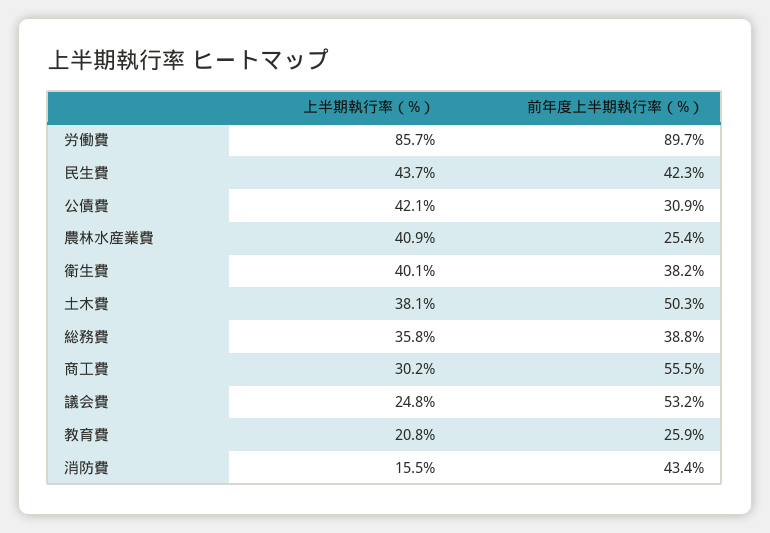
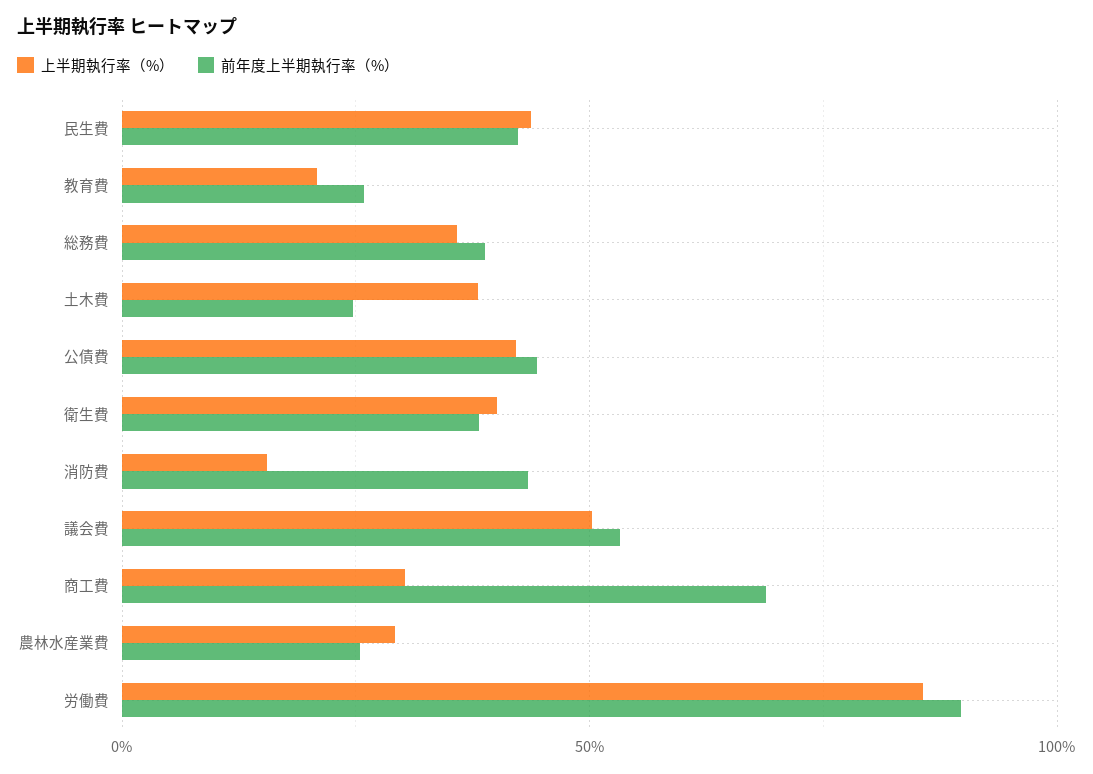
前年度上半期執行率（%）, 公債費: 30.9 -> 45
上半期執行率（%）, 農林水産業費: 40.9 -> 30
前年度上半期執行率（%）, 土木費: 50.3 -> 25
前年度上半期執行率（%）, 商工費: 55.5 -> 70
上半期執行率（%）, 議会費: 24.8 -> 50

